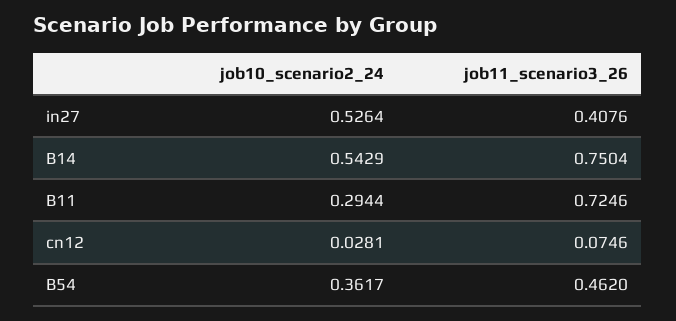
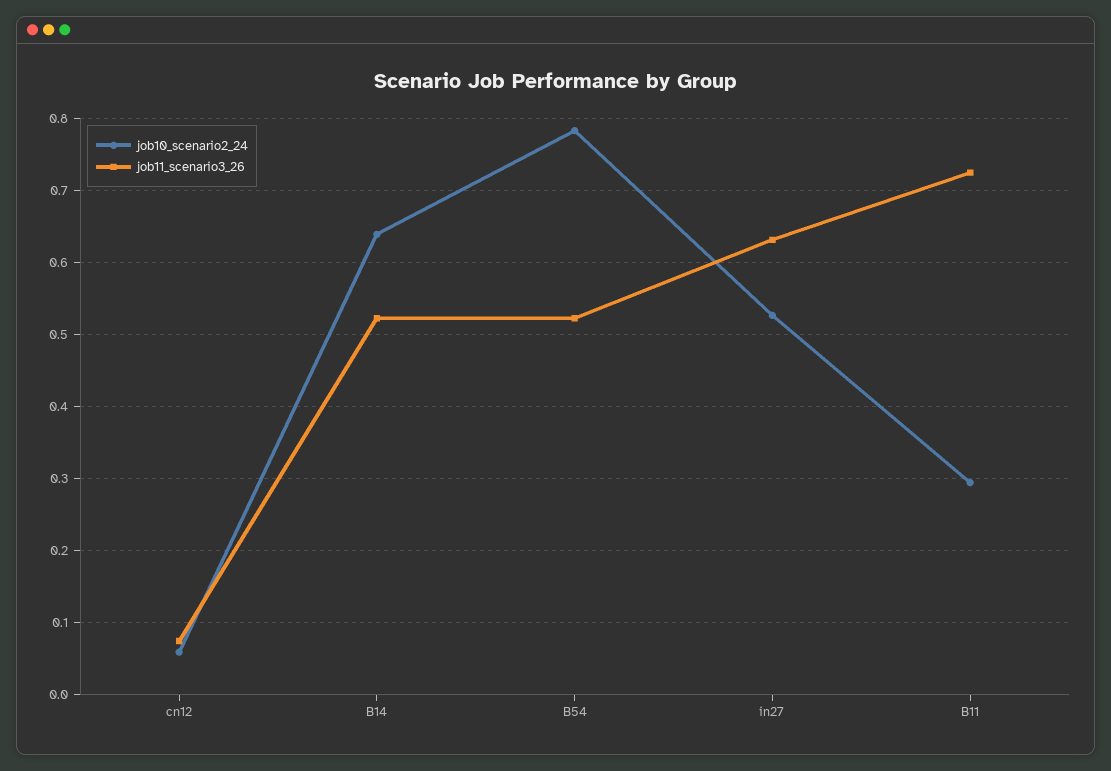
job11_scenario3_26, in27: 0.4076 -> 0.63
job10_scenario2_24, B14: 0.5429 -> 0.64
job11_scenario3_26, B14: 0.7504 -> 0.52
job10_scenario2_24, cn12: 0.0281 -> 0.06
job10_scenario2_24, B54: 0.3617 -> 0.78
job11_scenario3_26, B54: 0.462 -> 0.52

